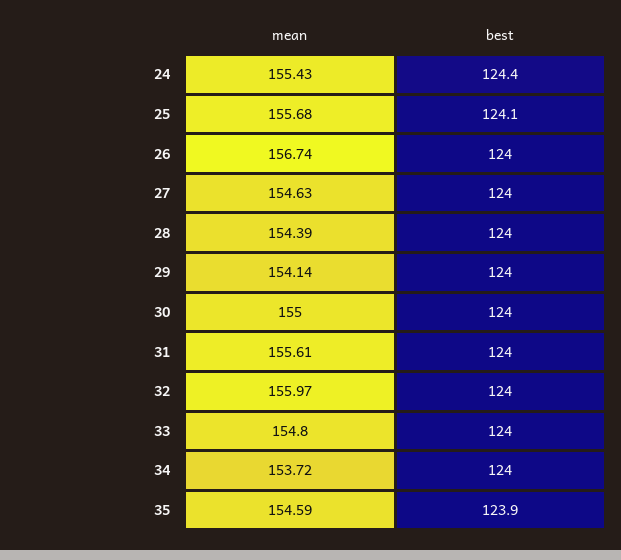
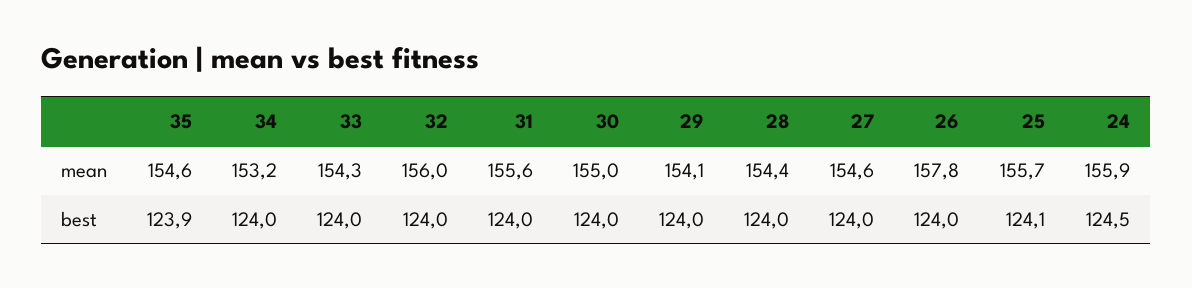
mean, 24: 155.43 -> 155.9
best, 24: 124.4 -> 124.5
mean, 26: 156.74 -> 157.8
mean, 33: 154.8 -> 154.3
mean, 34: 153.72 -> 153.2

